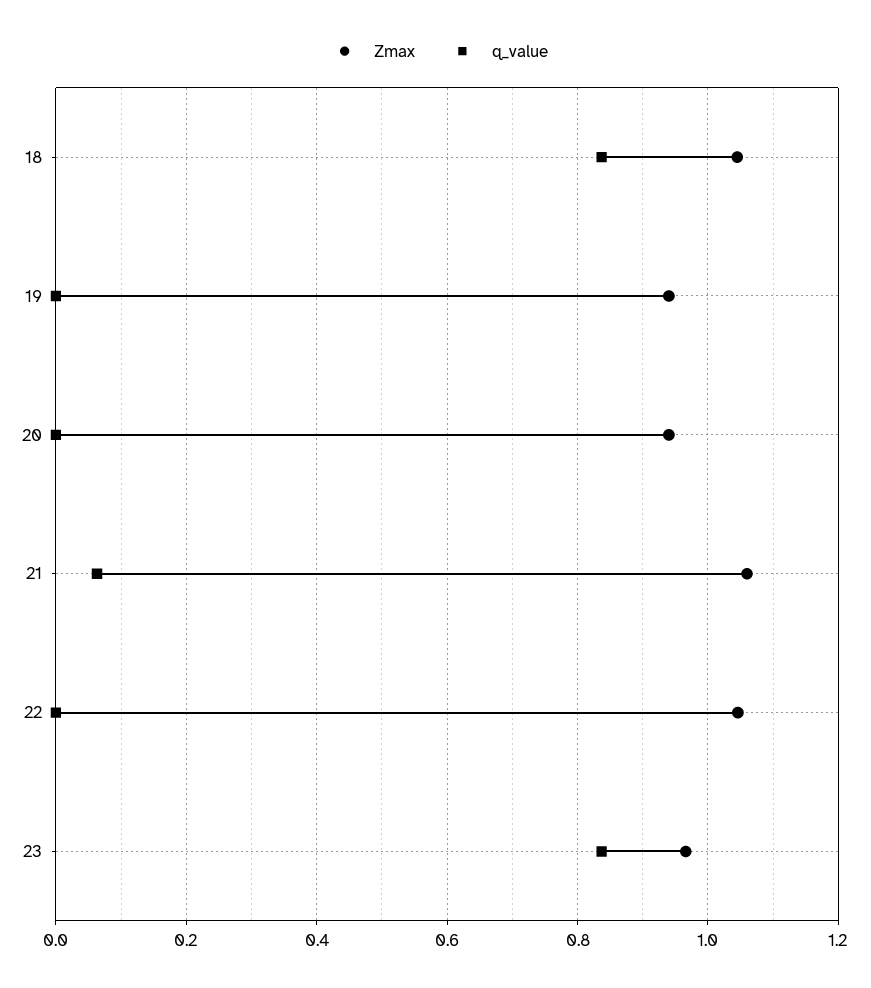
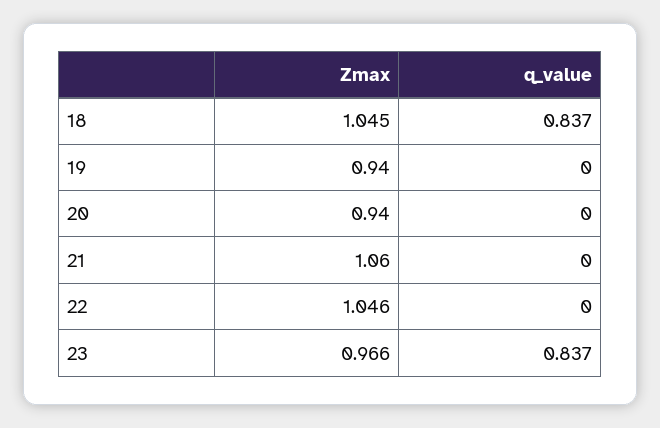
q_value, 21: 0.06 -> 0

